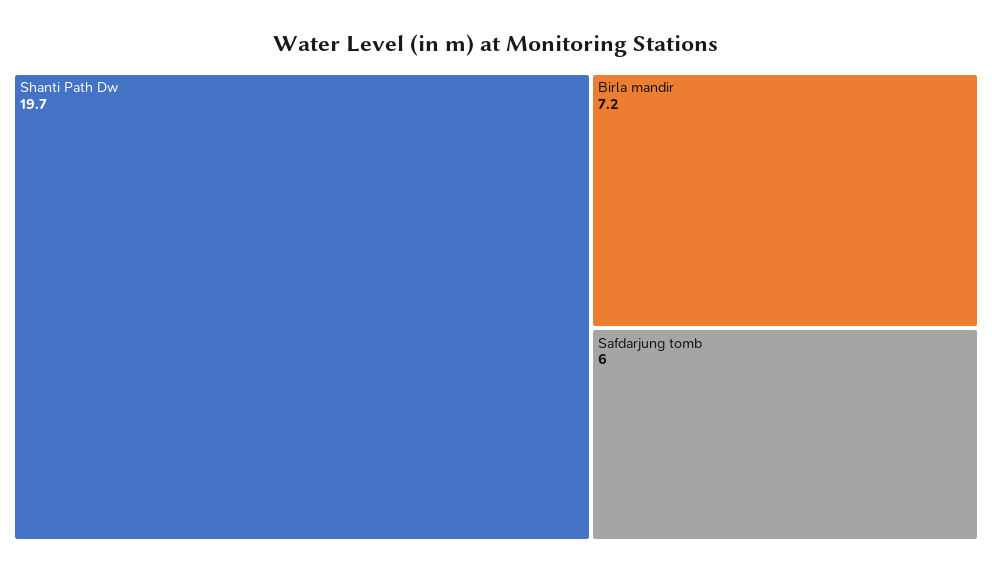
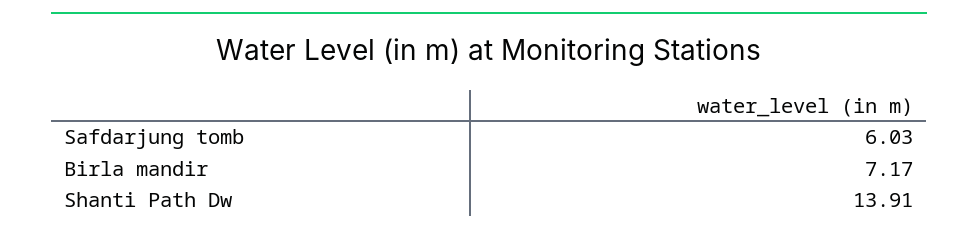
Shanti Path Dw: 19.7 -> 13.91

